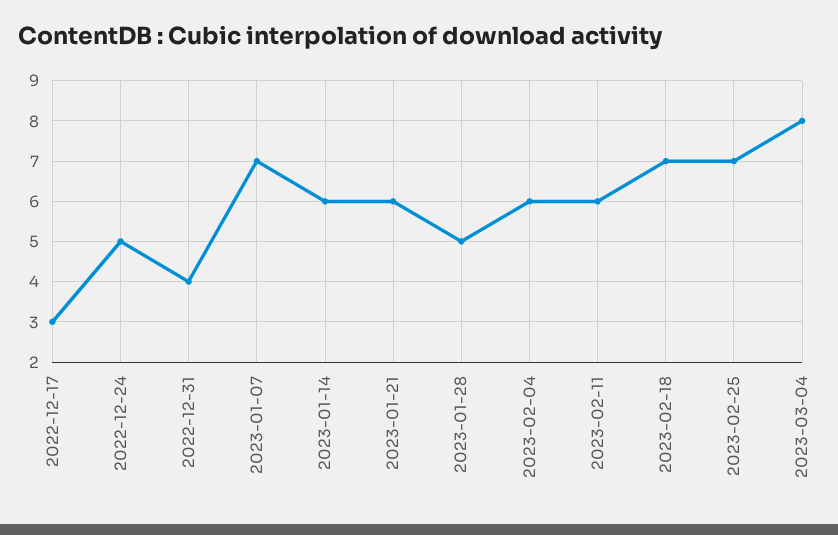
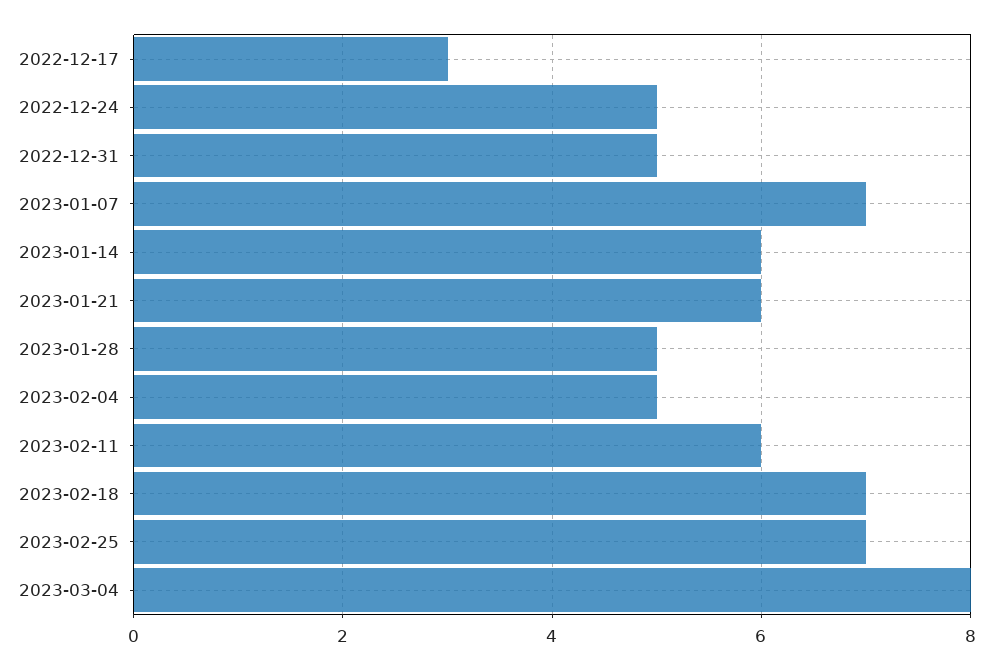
2022-12-31: 4 -> 5
2023-02-04: 6 -> 5

